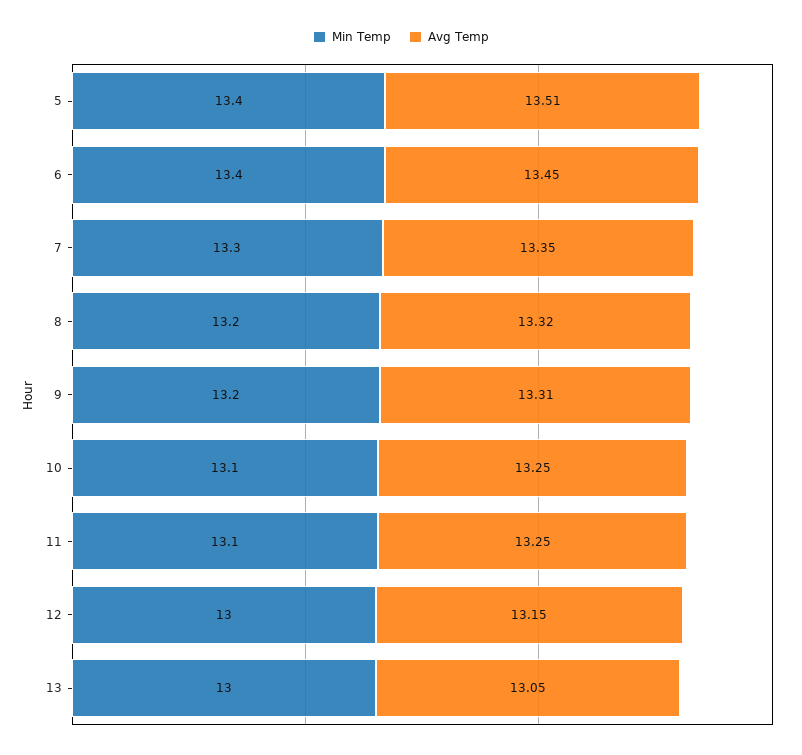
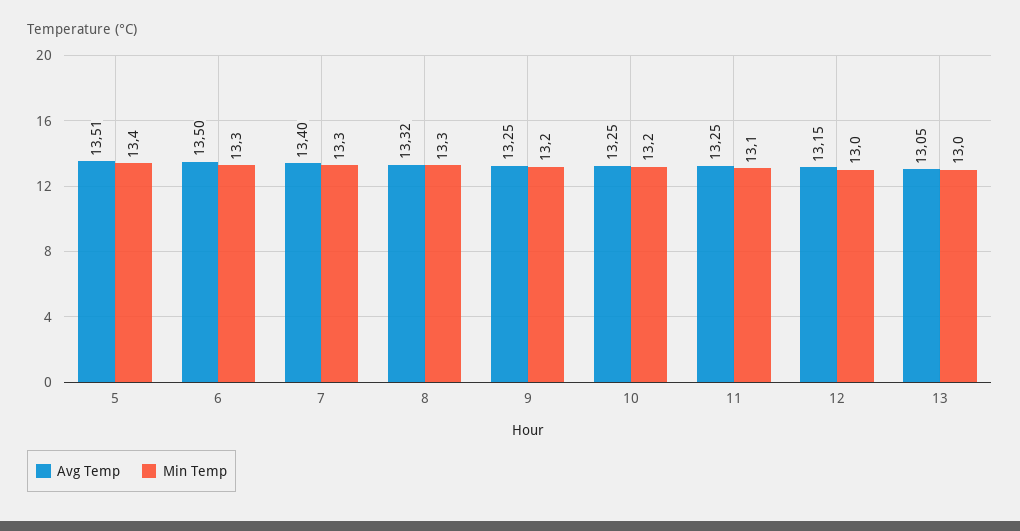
Min Temp, 6: 13.4 -> 13.3
Avg Temp, 6: 13.45 -> 13.5
Avg Temp, 7: 13.35 -> 13.4
Min Temp, 8: 13.2 -> 13.3
Avg Temp, 9: 13.31 -> 13.25
Min Temp, 10: 13.1 -> 13.2

